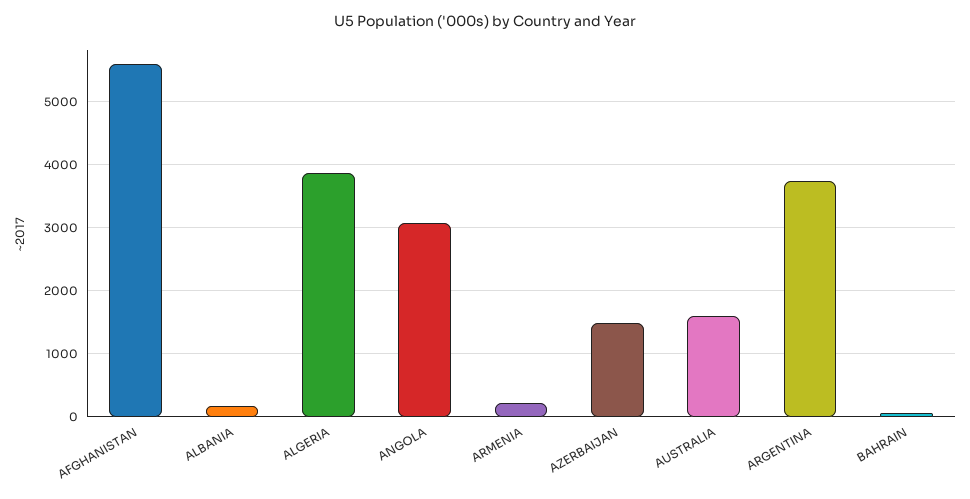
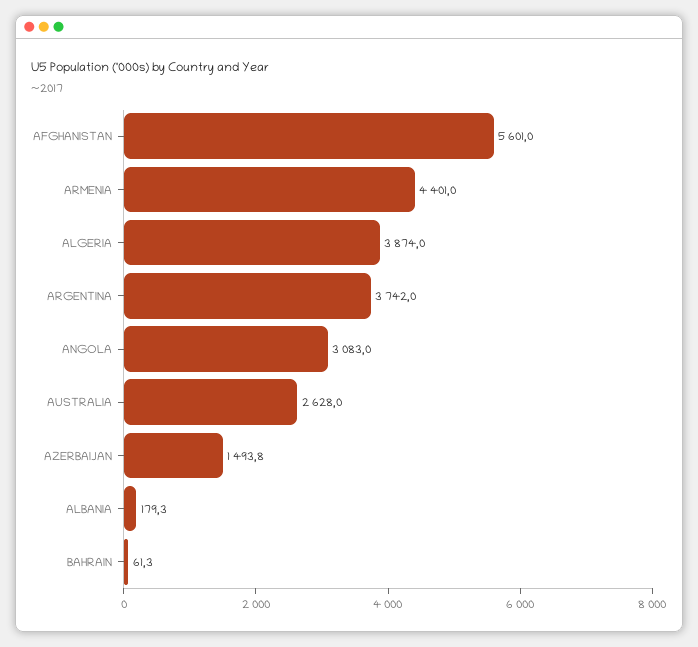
ARMENIA: 200 -> 4401
AUSTRALIA: 1600 -> 2628

